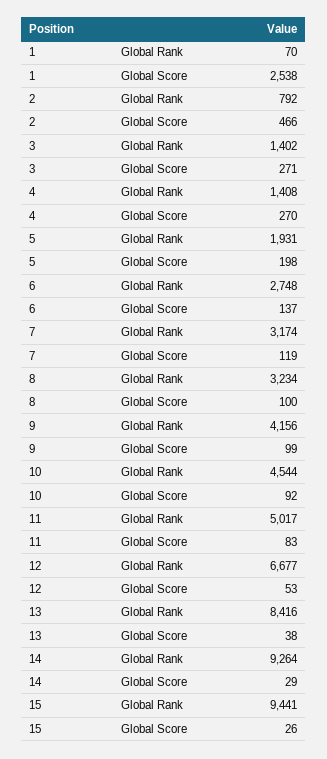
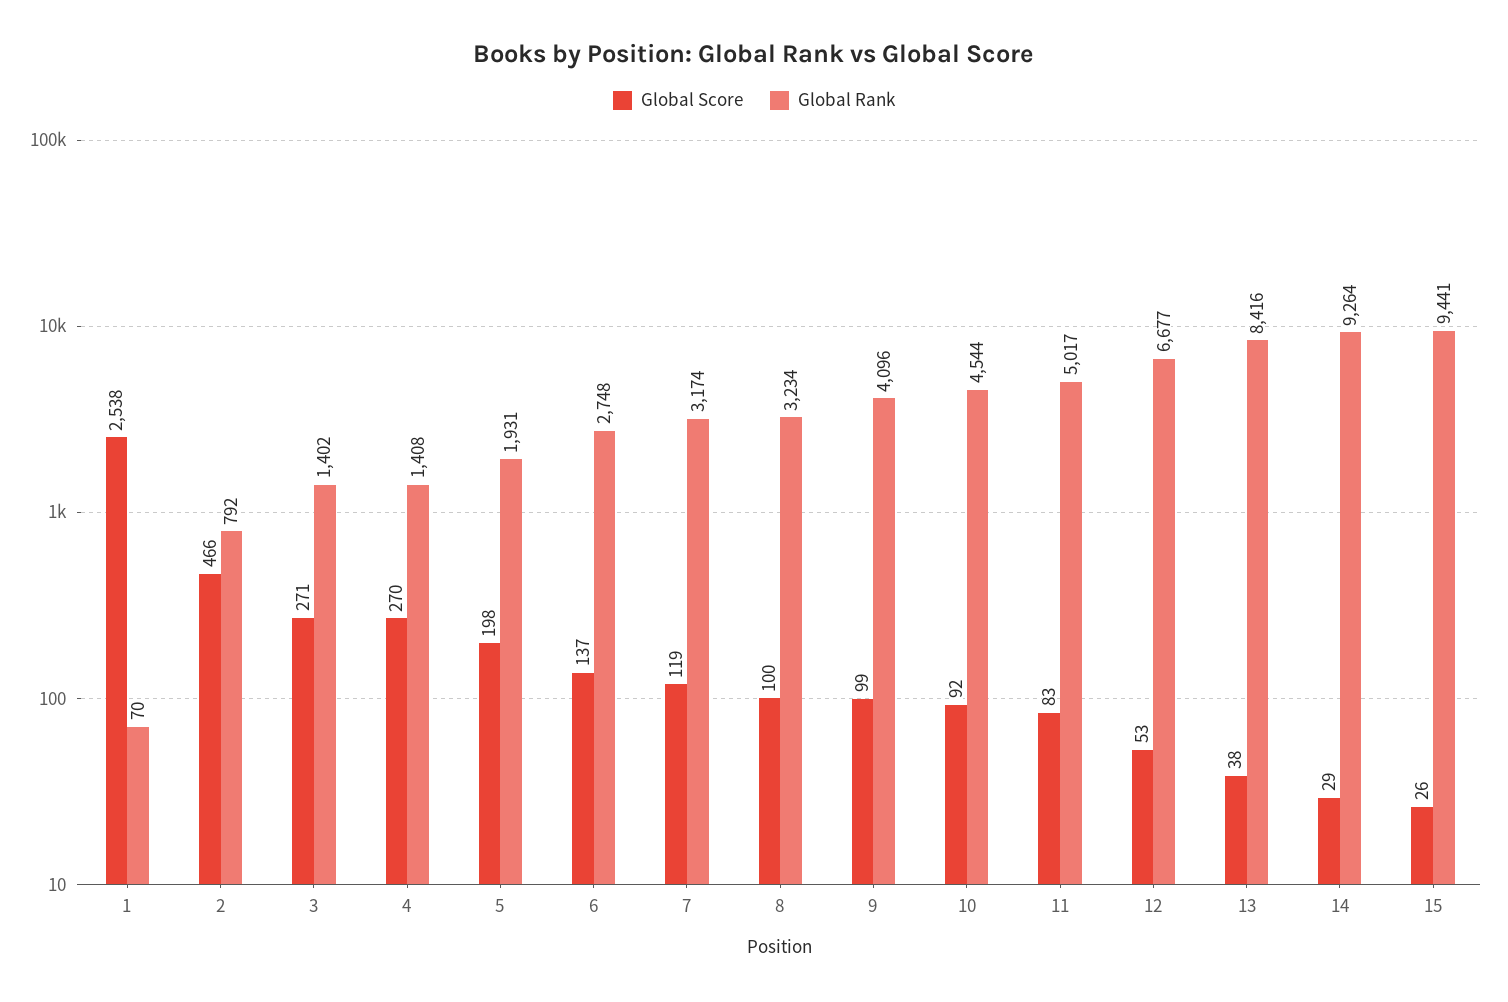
Global Rank, 9: 4156 -> 4096

